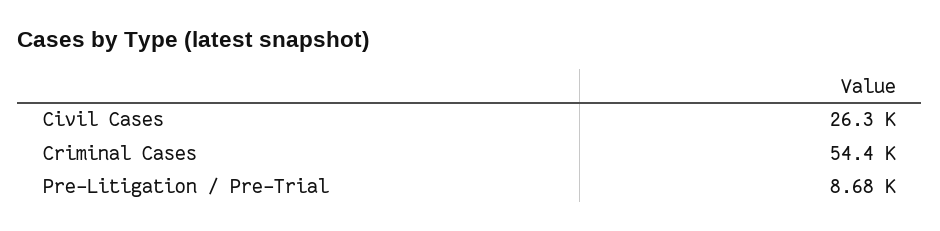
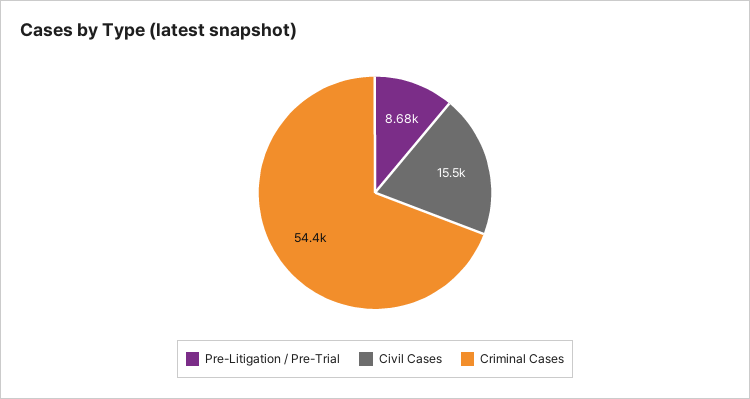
Civil Cases: 26300 -> 15500

